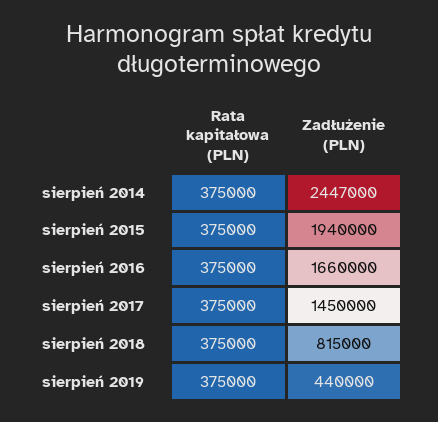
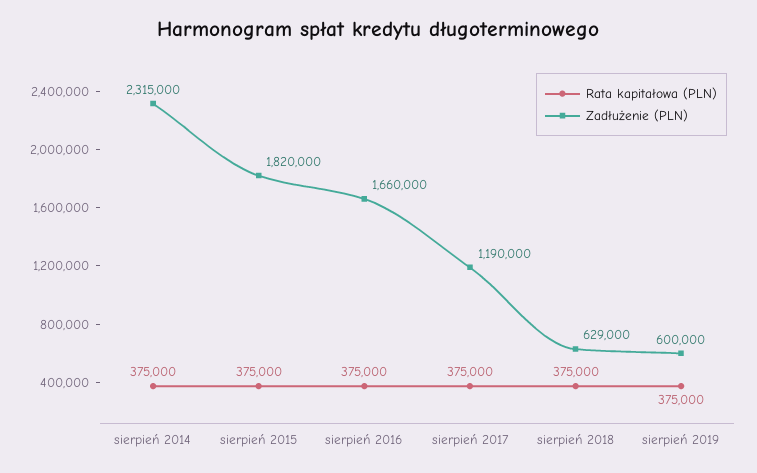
Zadłużenie (PLN), sierpień 2014: 2447000 -> 2315000
Zadłużenie (PLN), sierpień 2015: 1940000 -> 1820000
Zadłużenie (PLN), sierpień 2017: 1450000 -> 1190000
Zadłużenie (PLN), sierpień 2018: 815000 -> 629000
Zadłużenie (PLN), sierpień 2019: 440000 -> 600000

